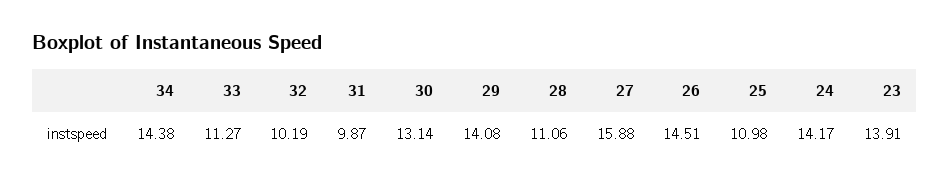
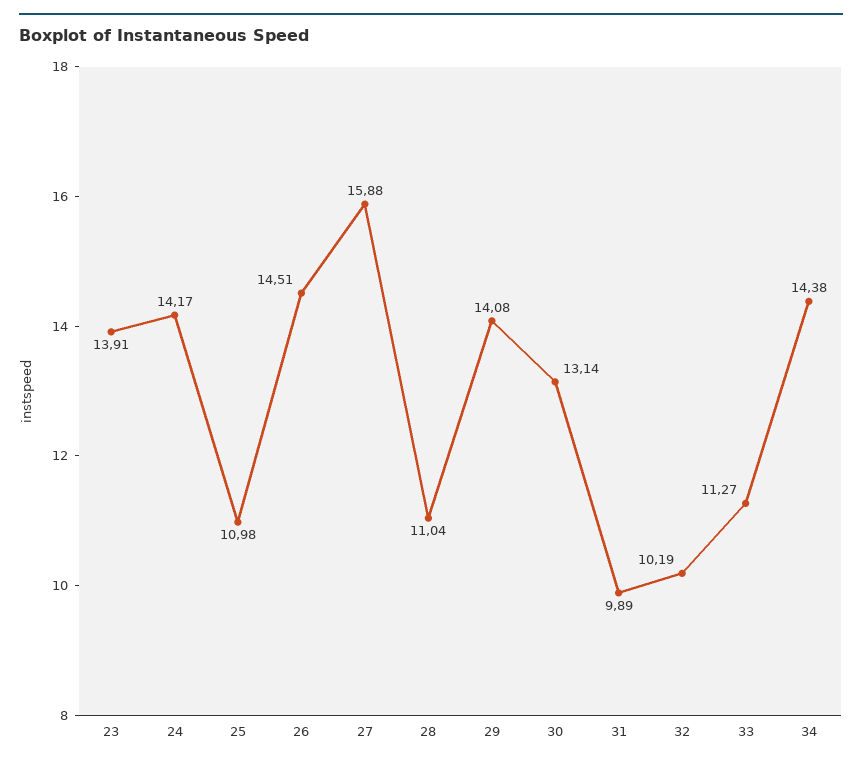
31: 9.87 -> 9.89
28: 11.06 -> 11.04

